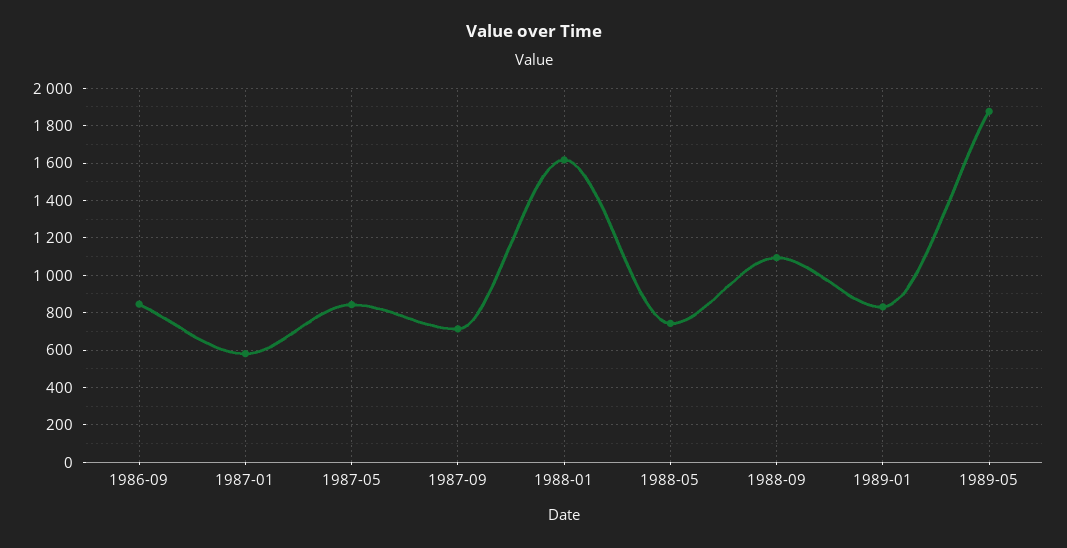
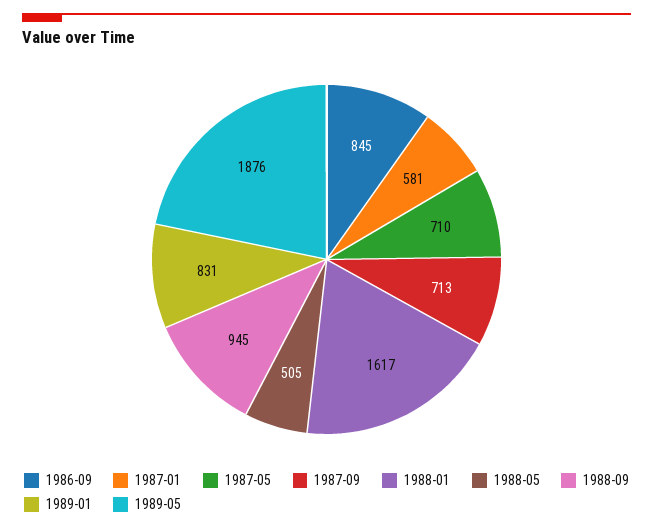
1987-05: 850 -> 710
1988-05: 750 -> 505
1988-09: 1100 -> 945

